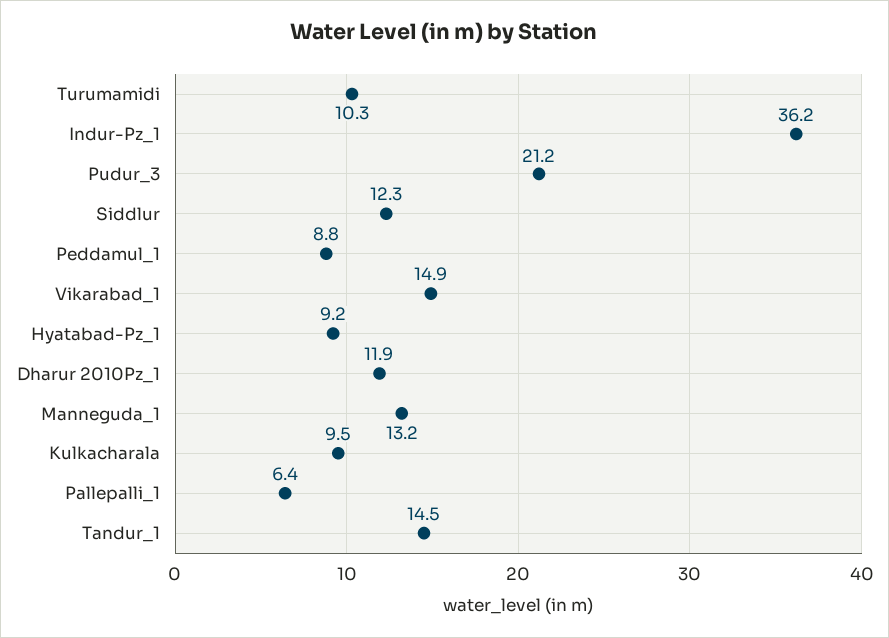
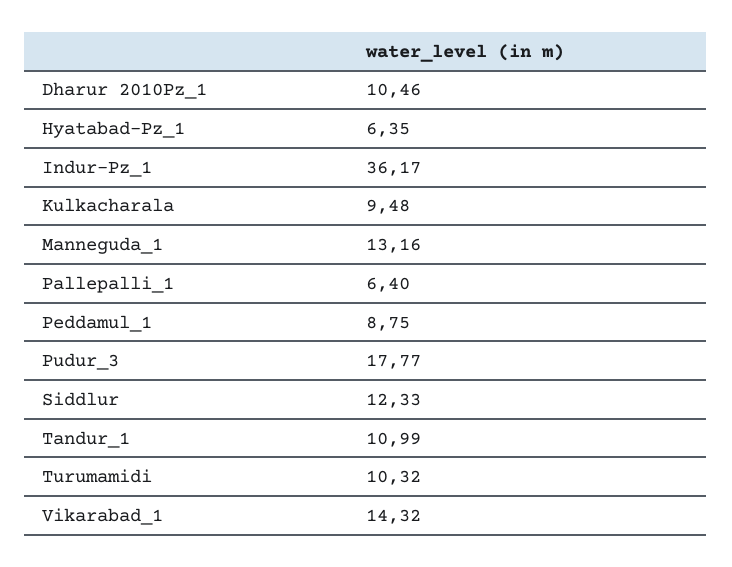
Pudur_3: 21.2 -> 17.77
Vikarabad_1: 14.9 -> 14.32
Hyatabad-Pz_1: 9.2 -> 6.35
Dharur 2010Pz_1: 11.9 -> 10.46
Tandur_1: 14.5 -> 10.99

